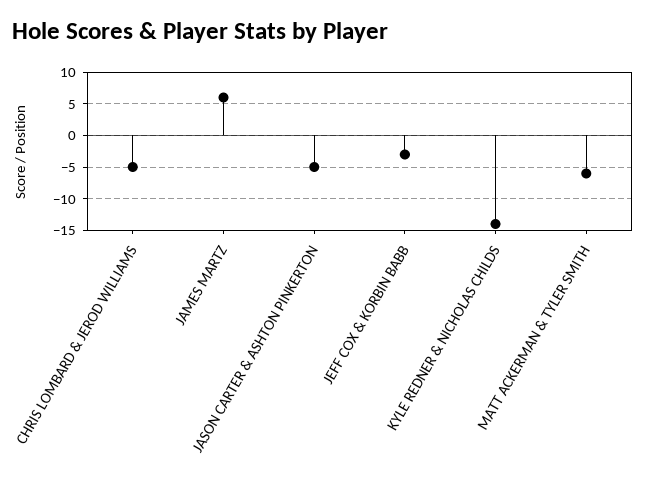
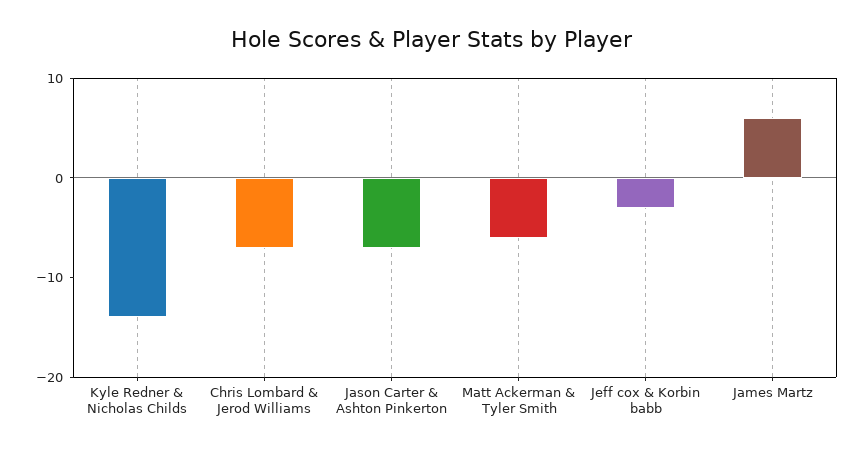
CHRIS LOMBARD & JEROD WILLIAMS: -5 -> -7
JASON CARTER & ASHTON PINKERTON: -5 -> -7

